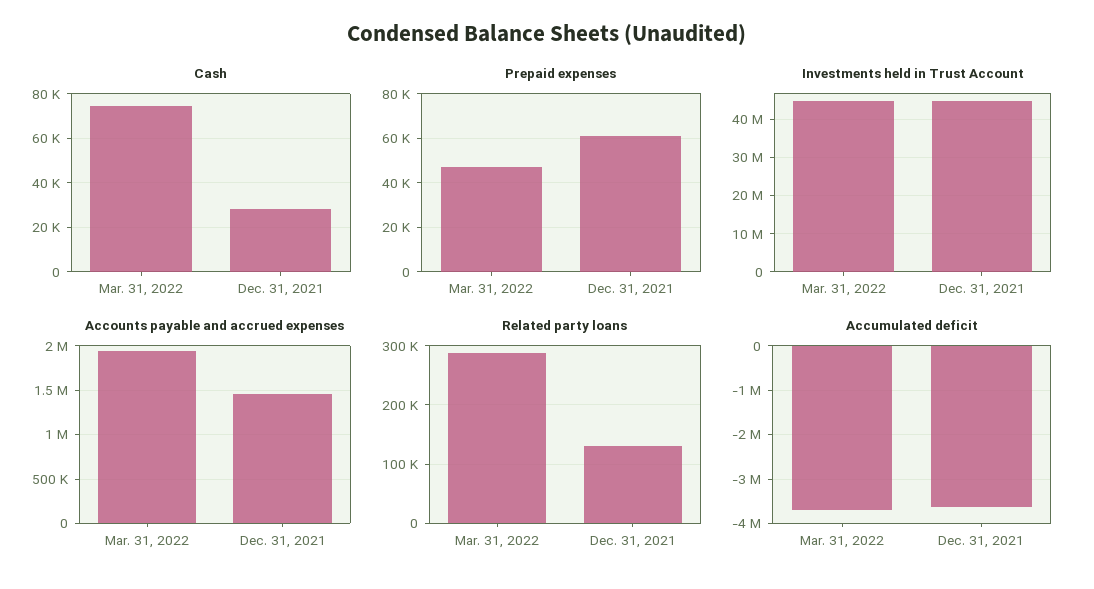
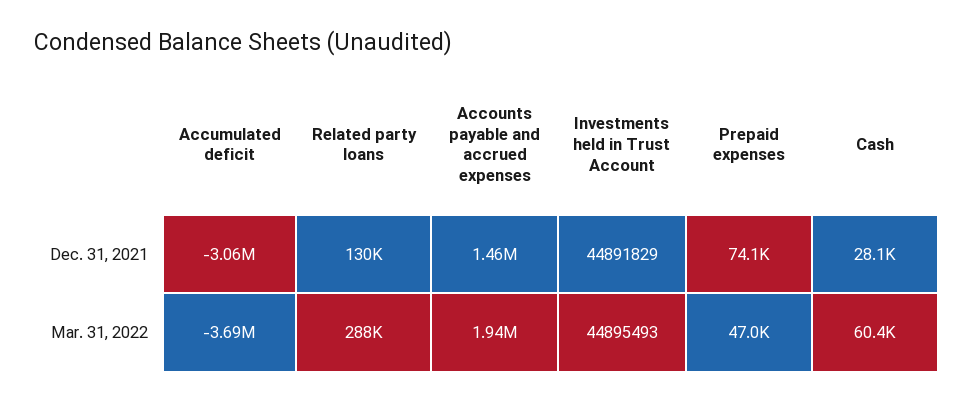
Cash, Mar. 31, 2022: 75000 -> 60400
Prepaid expenses, Dec. 31, 2021: 60000 -> 74100
Accumulated deficit, Dec. 31, 2021: -3600000 -> -3060000

